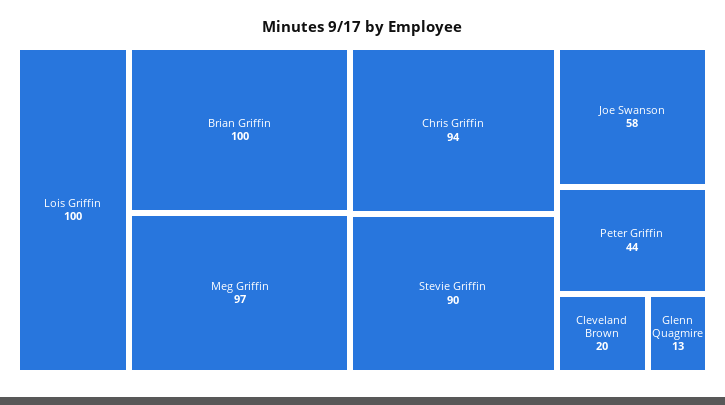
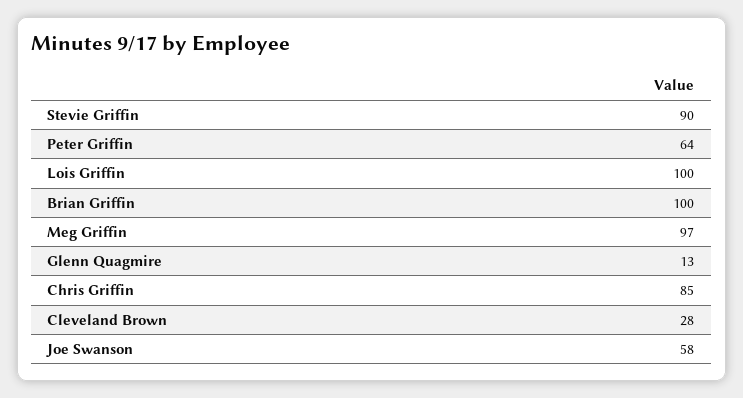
Chris Griffin: 94 -> 85
Peter Griffin: 44 -> 64
Cleveland Brown: 20 -> 28

